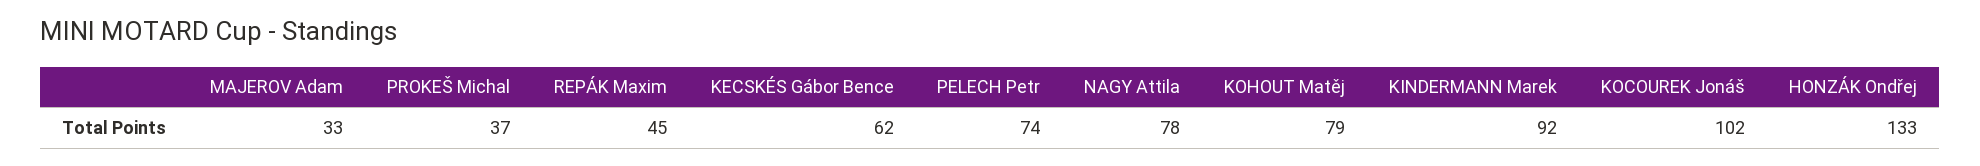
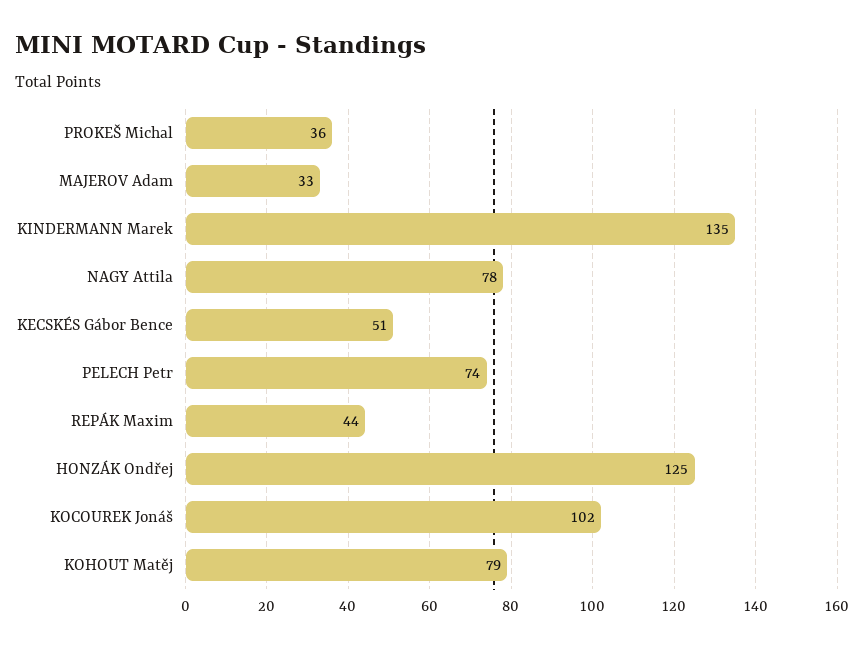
PROKEŠ Michal: 37 -> 36
REPÁK Maxim: 45 -> 44
KECSKÉS Gábor Bence: 62 -> 51
KINDERMANN Marek: 92 -> 135
HONZÁK Ondřej: 133 -> 125

